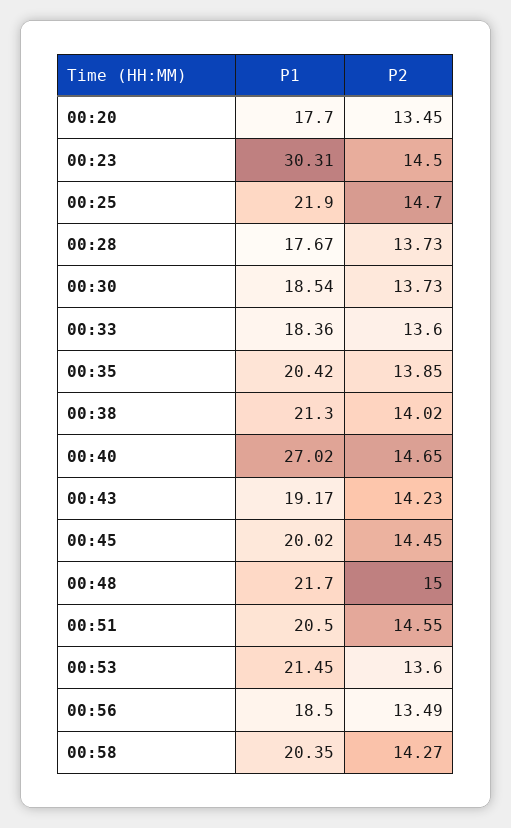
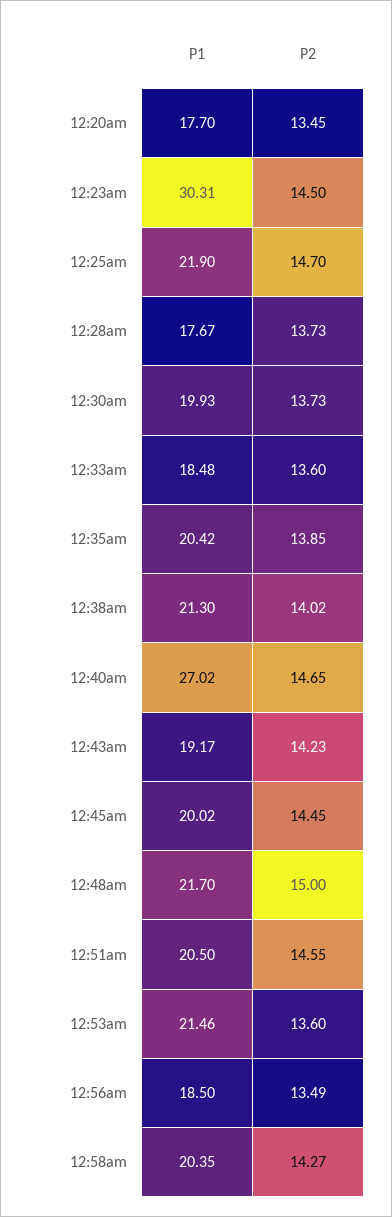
P1, 00:30: 18.54 -> 19.93
P1, 00:33: 18.36 -> 18.48
P1, 00:53: 21.45 -> 21.46

